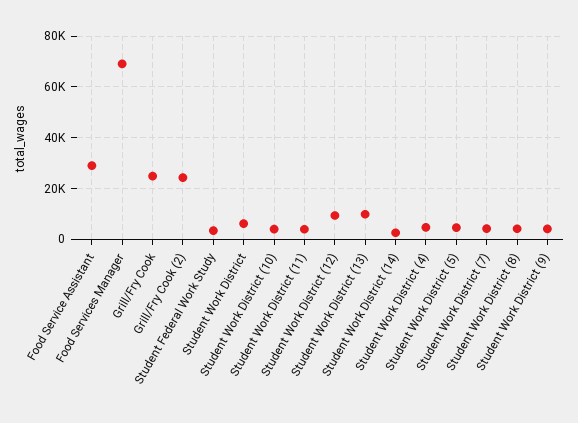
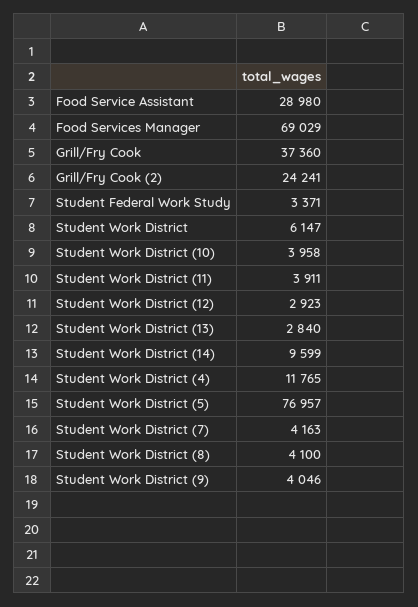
Grill/Fry Cook: 25000 -> 37360
Student Work District (12): 10000 -> 2923
Student Work District (13): 10000 -> 2840
Student Work District (14): 2500 -> 9599
Student Work District (4): 5000 -> 11765
Student Work District (5): 5000 -> 76957

